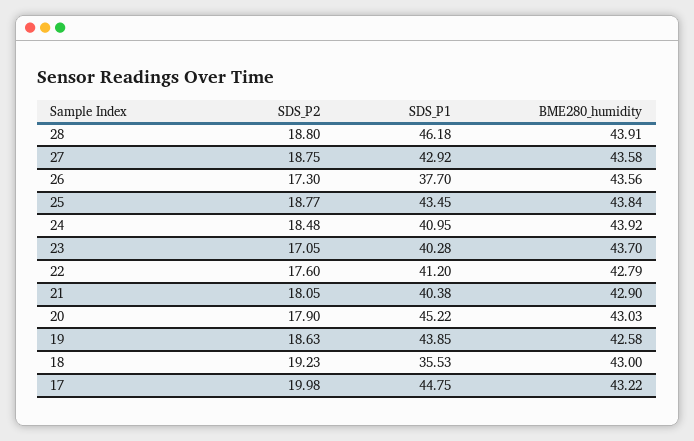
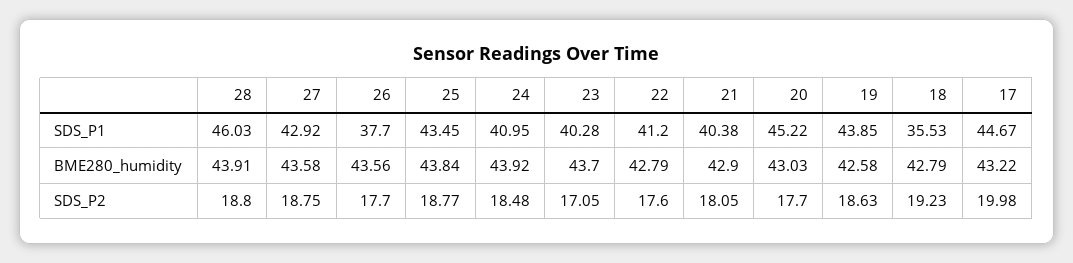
SDS_P1, 28: 46.18 -> 46.03
SDS_P2, 26: 17.3 -> 17.7
SDS_P2, 20: 17.9 -> 17.7
BME280_humidity, 18: 43 -> 42.79
SDS_P1, 17: 44.75 -> 44.67

